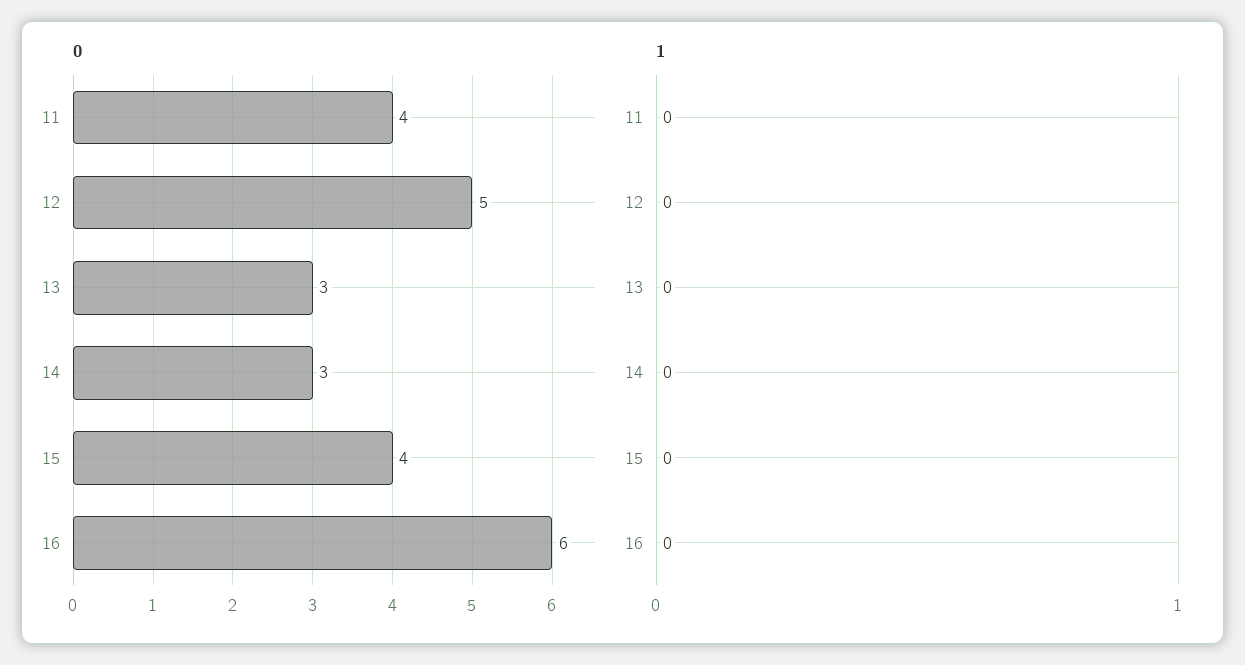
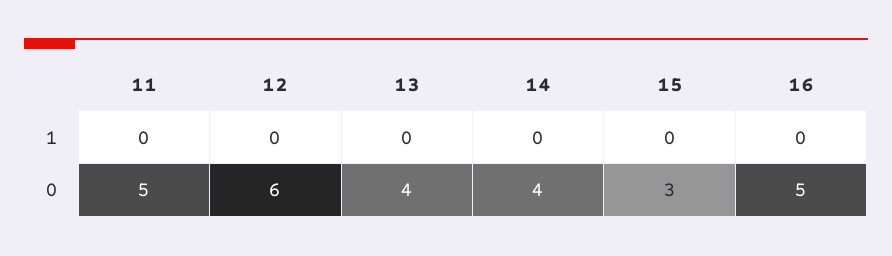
0, 11: 4 -> 5
0, 12: 5 -> 6
0, 13: 3 -> 4
0, 14: 3 -> 4
0, 15: 4 -> 3
0, 16: 6 -> 5

